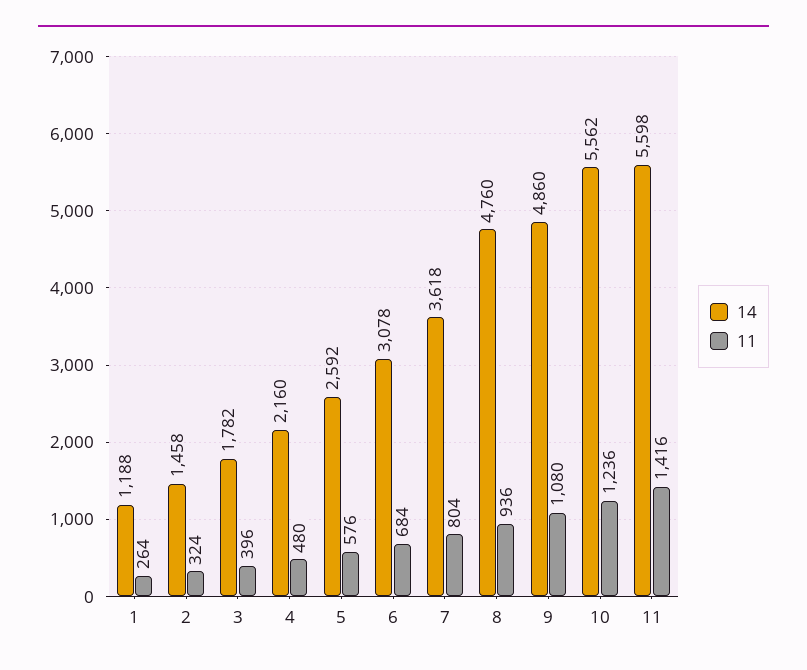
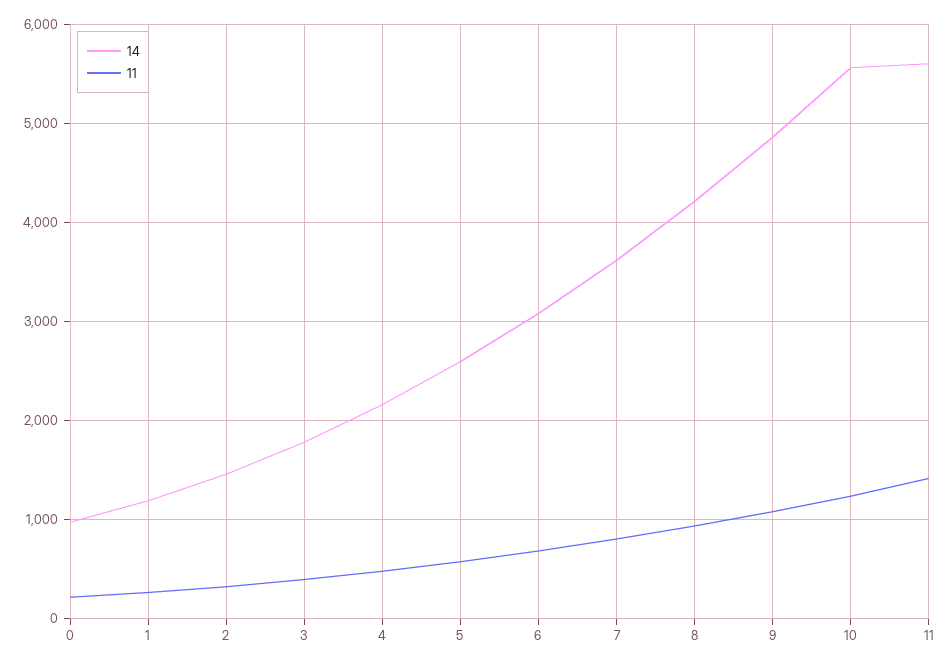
14, 8: 4760 -> 4200
14, 0: none -> 1000
11, 0: none -> 200

